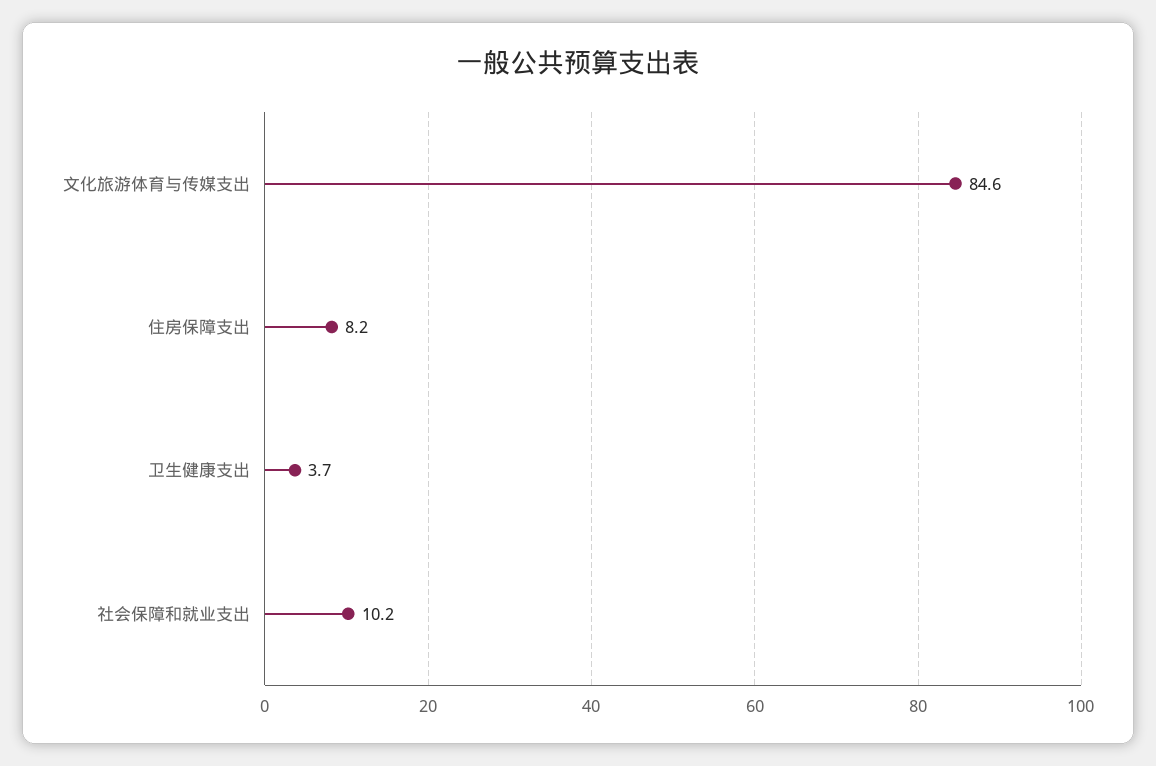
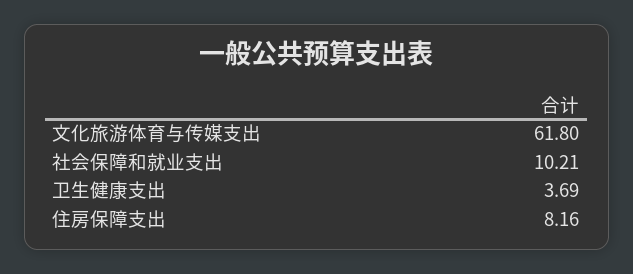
文化旅游体育与传媒支出: 84.6 -> 61.8

